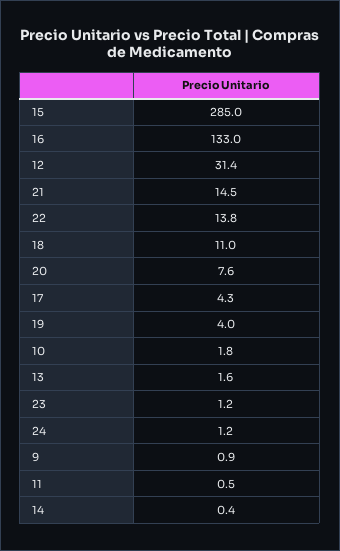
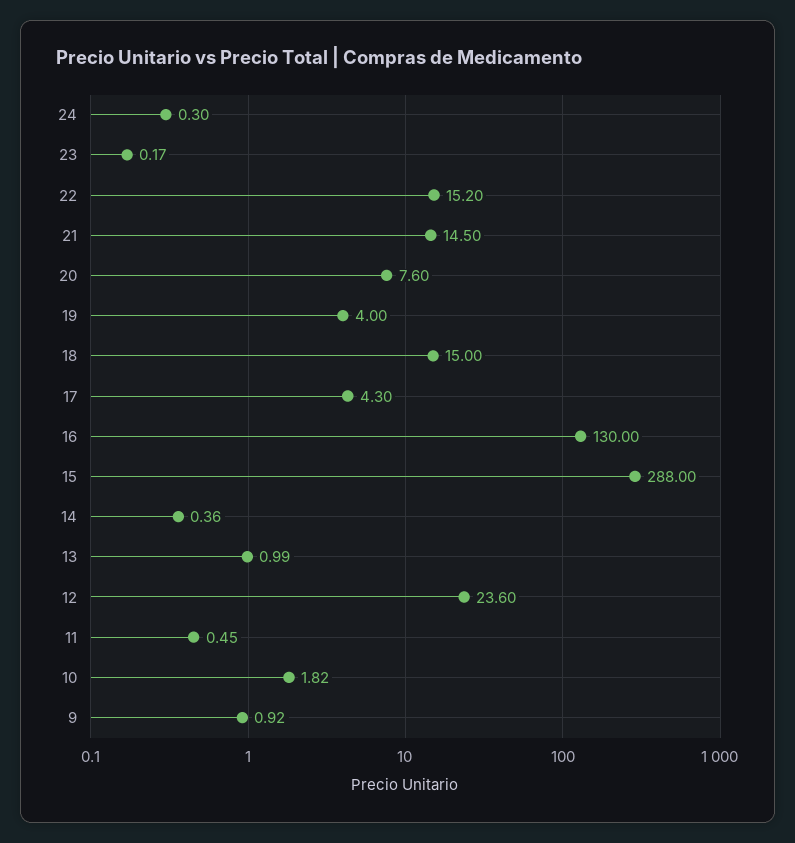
15: 285 -> 288
16: 133 -> 130
12: 31.4 -> 23.6
22: 13.8 -> 15.2
18: 11 -> 15
13: 1.6 -> 0.99
23: 1.2 -> 0.17
24: 1.2 -> 0.3

